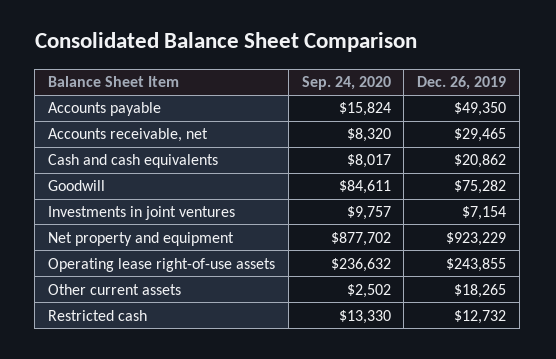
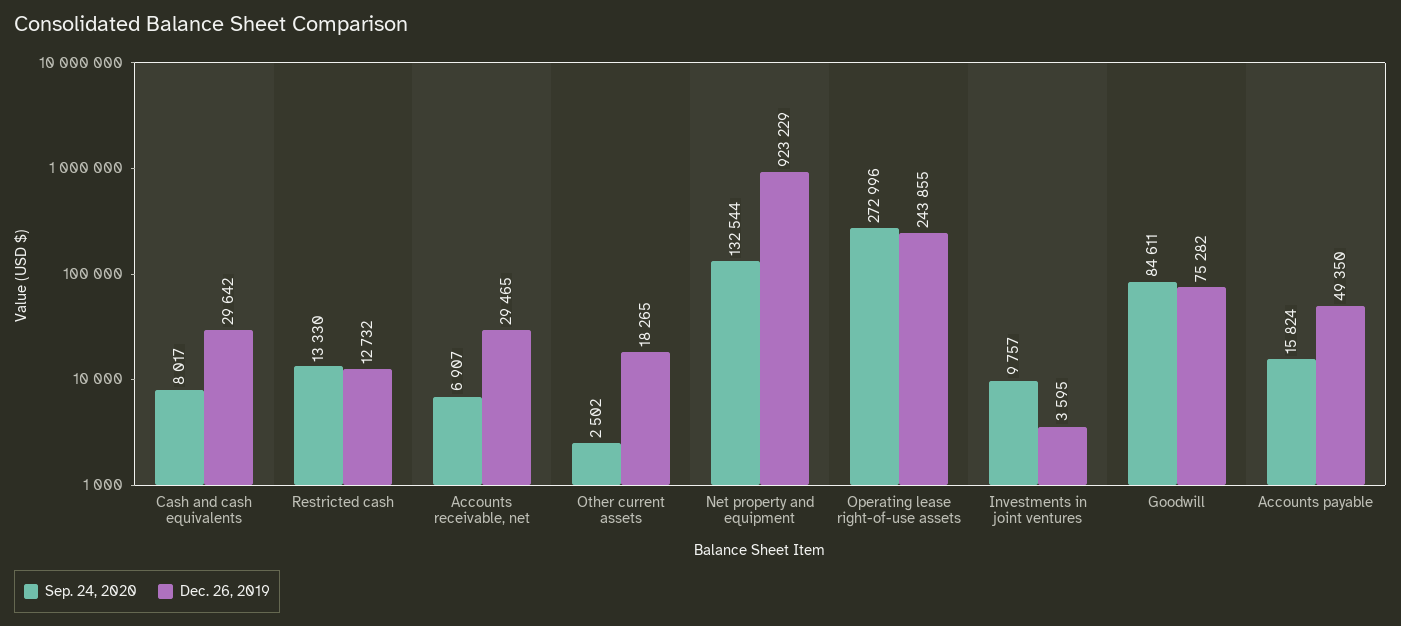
Sep. 24, 2020, Accounts receivable, net: 8320 -> 6907
Dec. 26, 2019, Cash and cash equivalents: 20862 -> 29642
Dec. 26, 2019, Investments in joint ventures: 7154 -> 3595
Sep. 24, 2020, Net property and equipment: 877702 -> 132544
Sep. 24, 2020, Operating lease right-of-use assets: 236632 -> 272996

